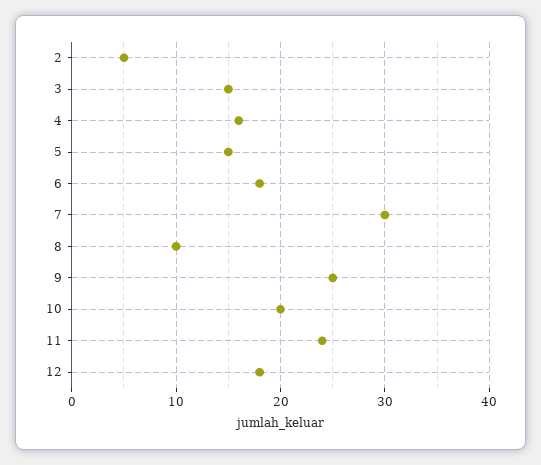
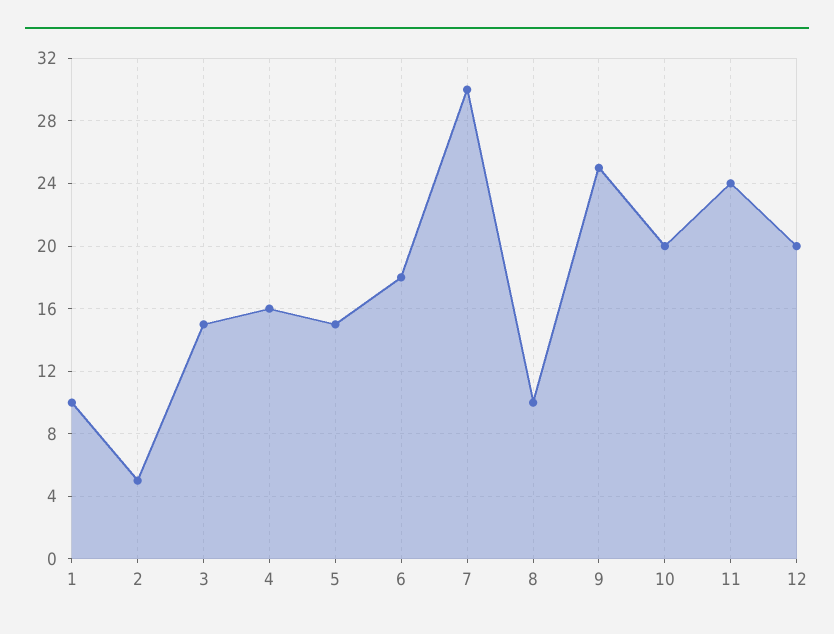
12: 18 -> 20
1: none -> 10

